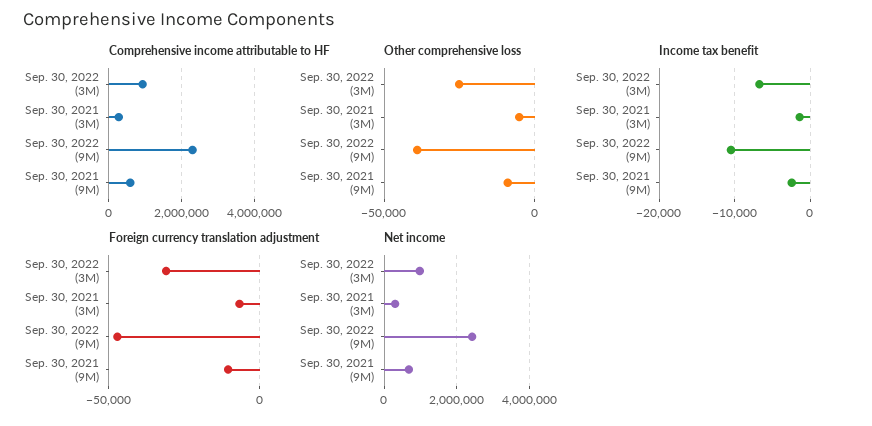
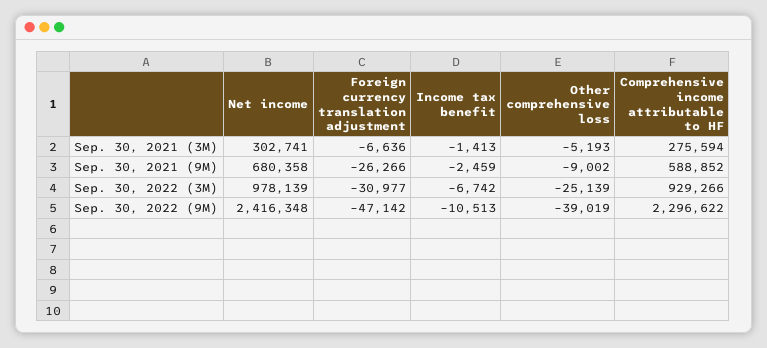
Foreign currency translation adjustment, Sep. 30, 2021 (9M): -10000 -> -26266

